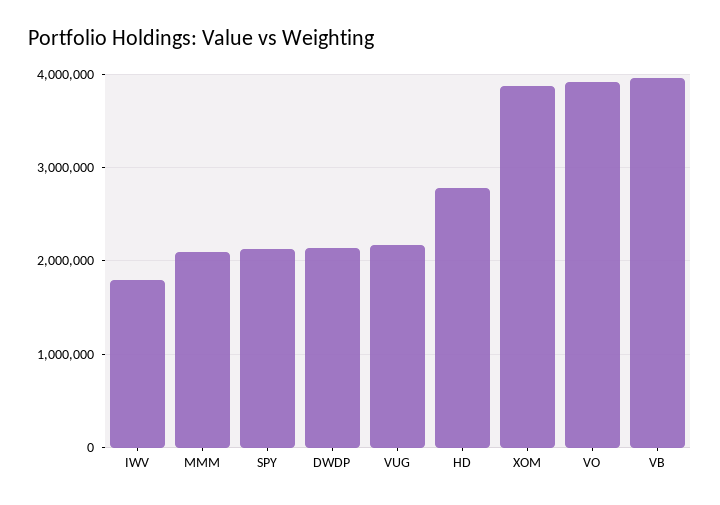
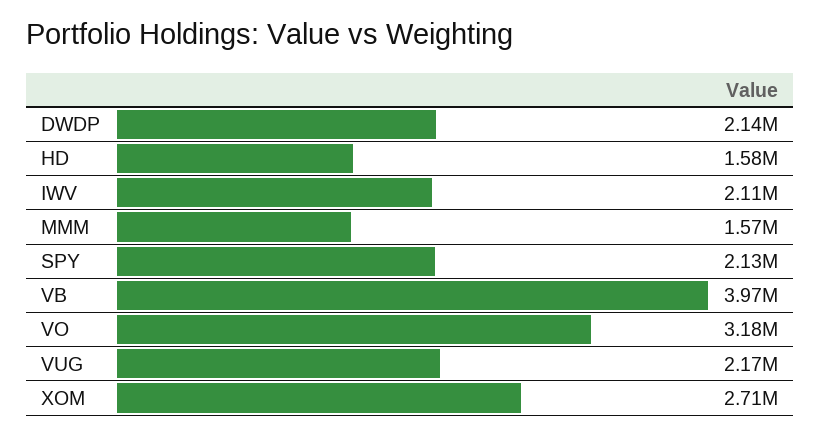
IWV: 1800000 -> 2110000
MMM: 2100000 -> 1570000
HD: 2800000 -> 1580000
XOM: 3900000 -> 2710000
VO: 3900000 -> 3180000

